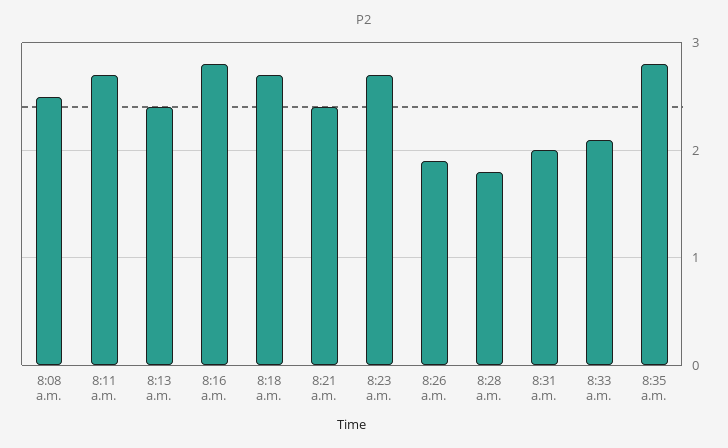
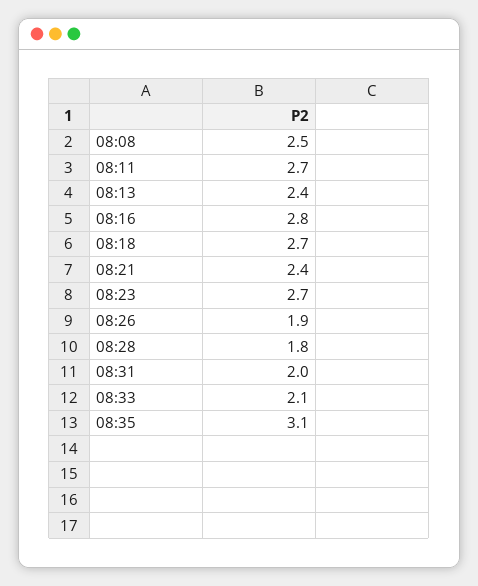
8:35 a.m.: 2.8 -> 3.1

